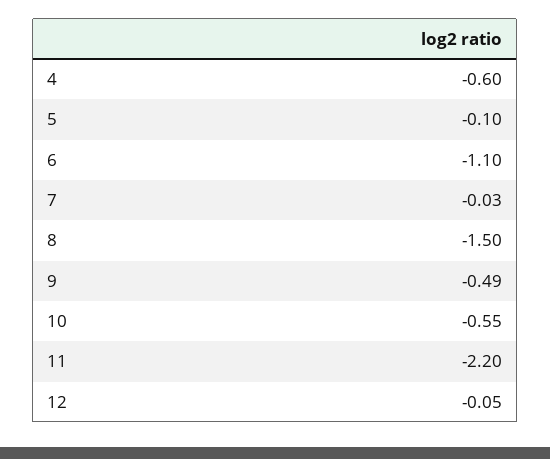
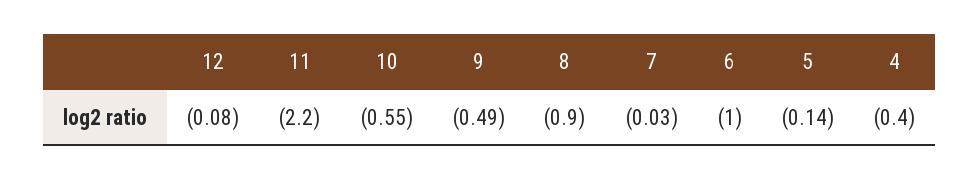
4: -0.6 -> -0.4
5: -0.1 -> -0.14
6: -1.1 -> -1
8: -1.5 -> -0.9
12: -0.05 -> -0.08

